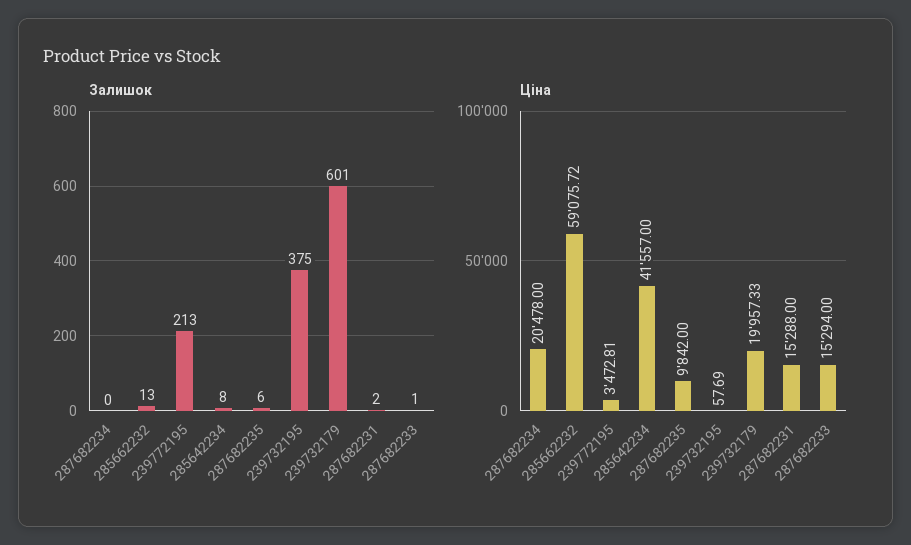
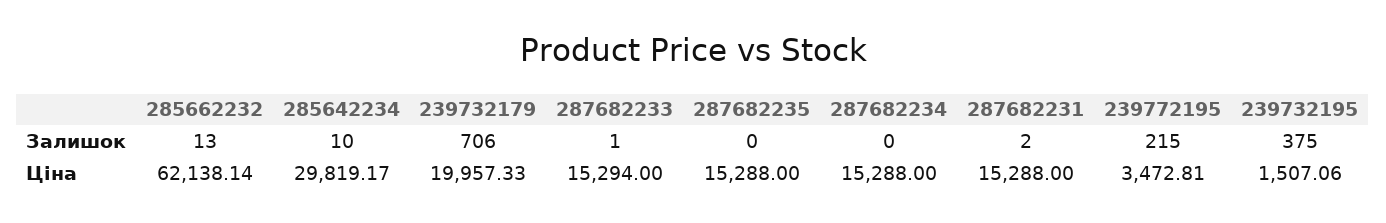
Залишок, 239772195: 213 -> 215
Залишок, 285642234: 8 -> 10
Залишок, 287682235: 6 -> 0
Залишок, 239732179: 601 -> 706
Ціна, 287682234: 20478 -> 15288
Ціна, 285662232: 59075.72 -> 62138.14
Ціна, 285642234: 41557 -> 29819.17
Ціна, 287682235: 9842 -> 15288
Ціна, 239732195: 57.69 -> 1507.06

